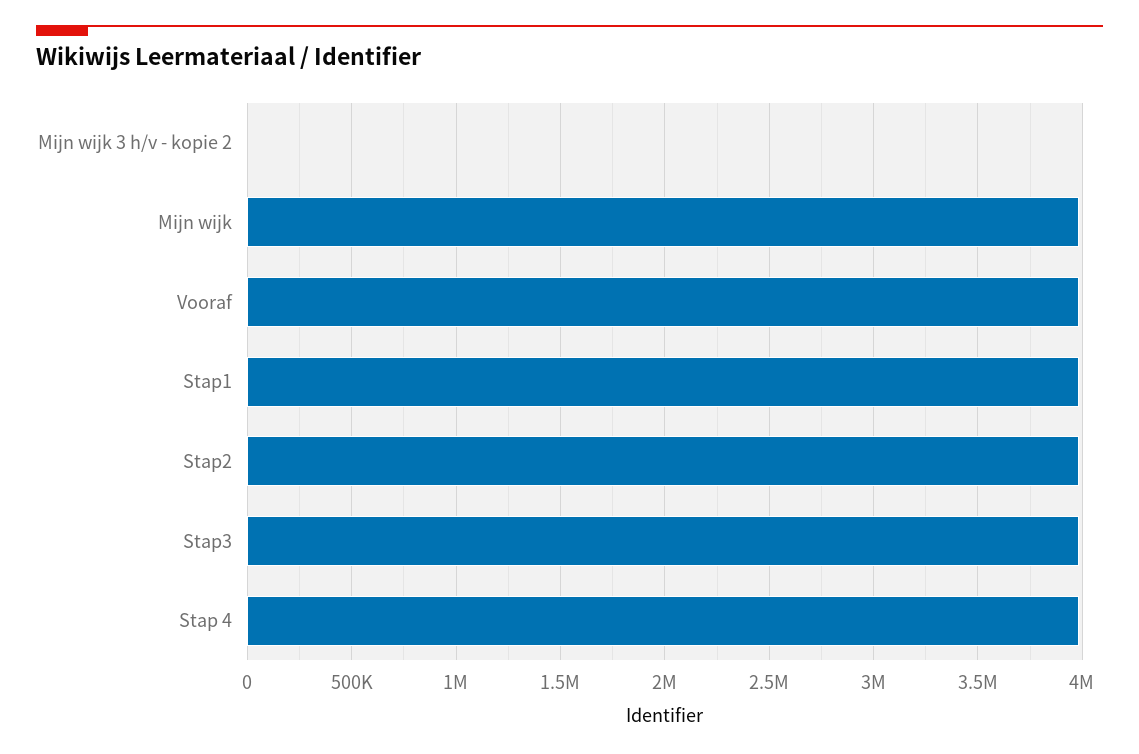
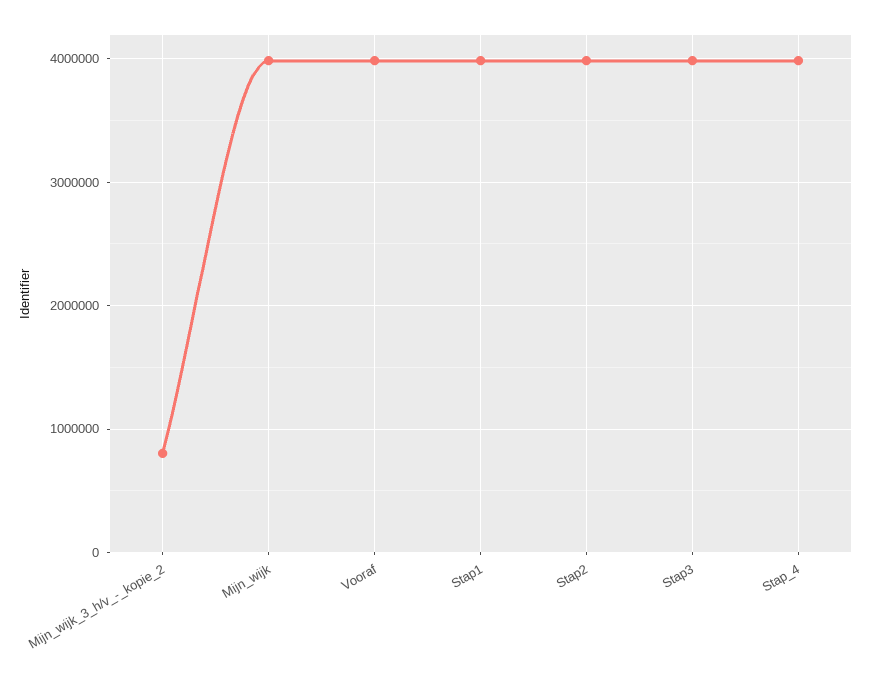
Mijn wijk 3 h/v - kopie 2: 0 -> 800000

